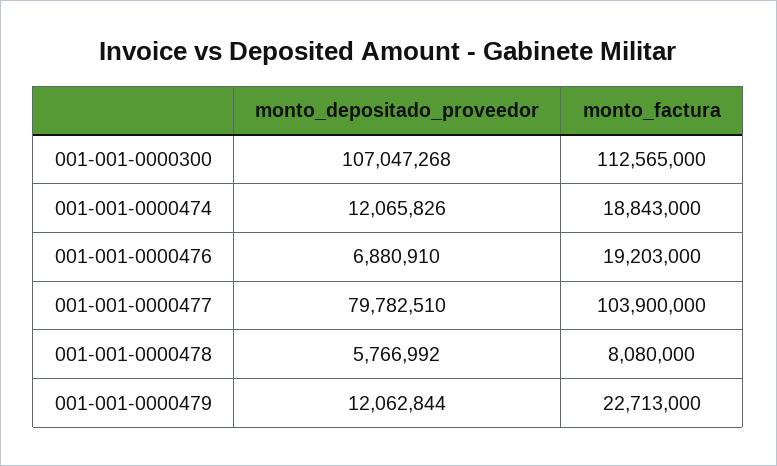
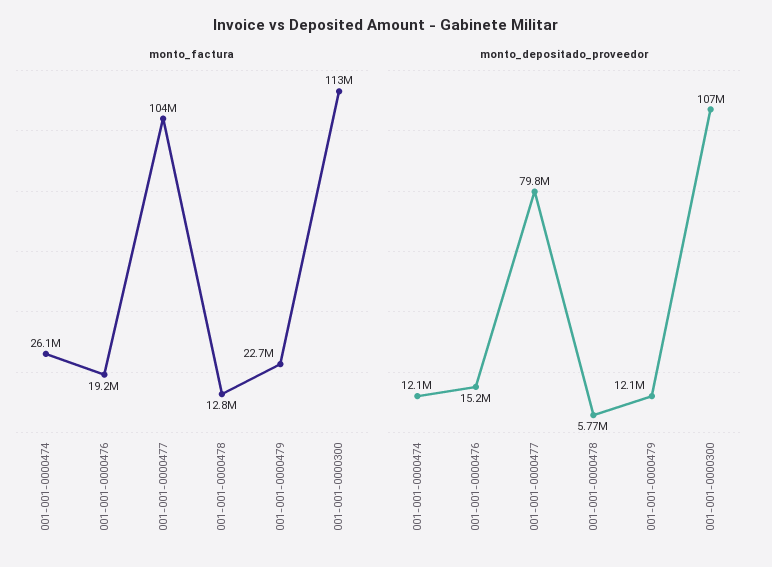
monto_factura, 001-001-0000474: 18843000 -> 26100000
monto_depositado_proveedor, 001-001-0000476: 6880910 -> 15200000
monto_factura, 001-001-0000478: 8080000 -> 12800000

